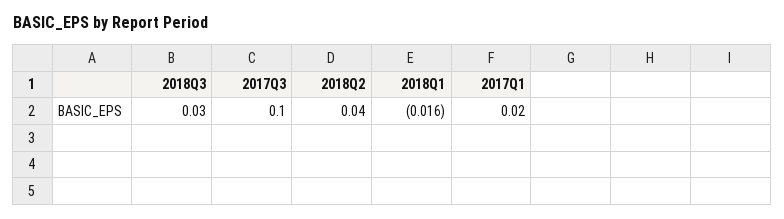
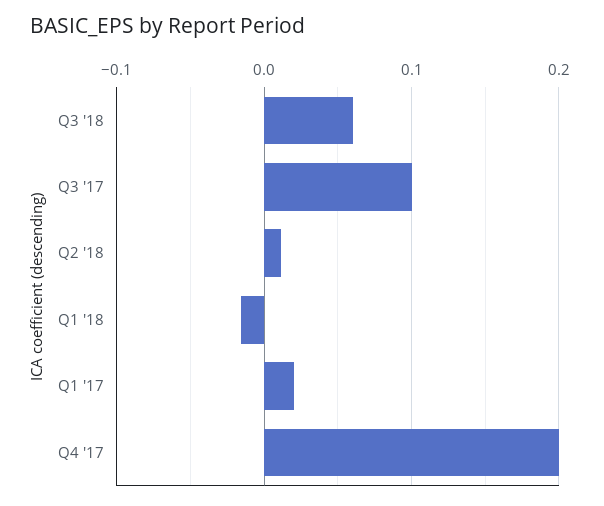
2018Q3: 0.03 -> 0.06
2018Q2: 0.04 -> 0.01
Q4 '17: none -> 0.2

